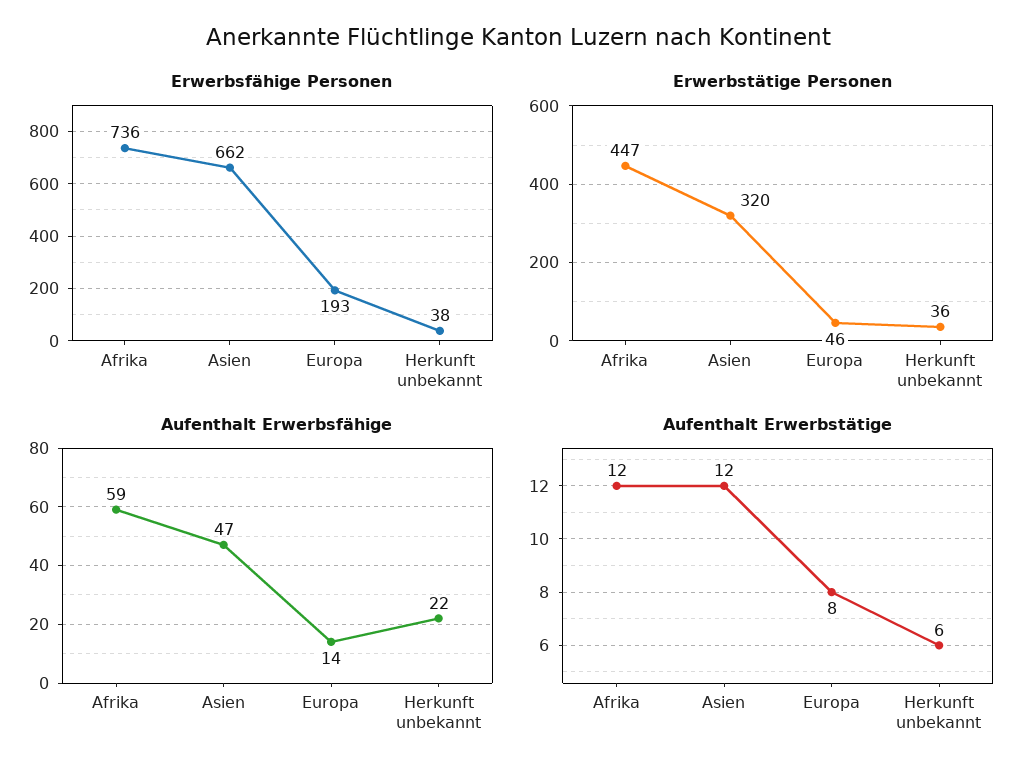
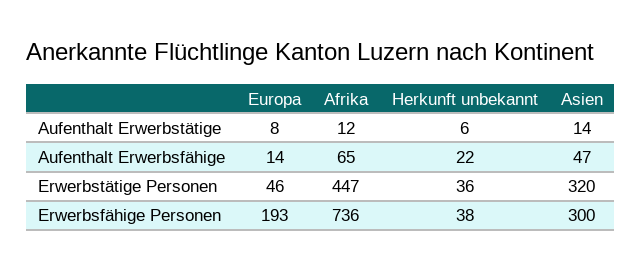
Erwerbsfähige Personen, Asien: 662 -> 300
Aufenthalt Erwerbsfähige, Afrika: 59 -> 65
Aufenthalt Erwerbstätige, Asien: 12 -> 14

